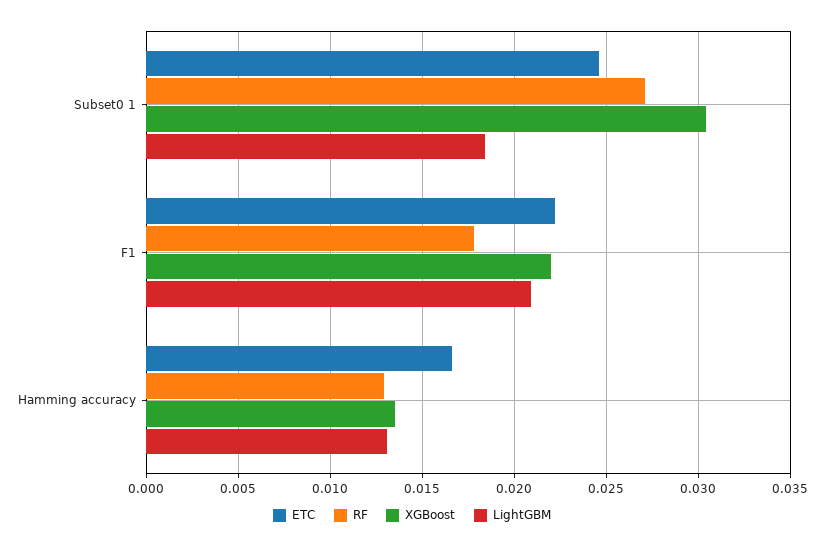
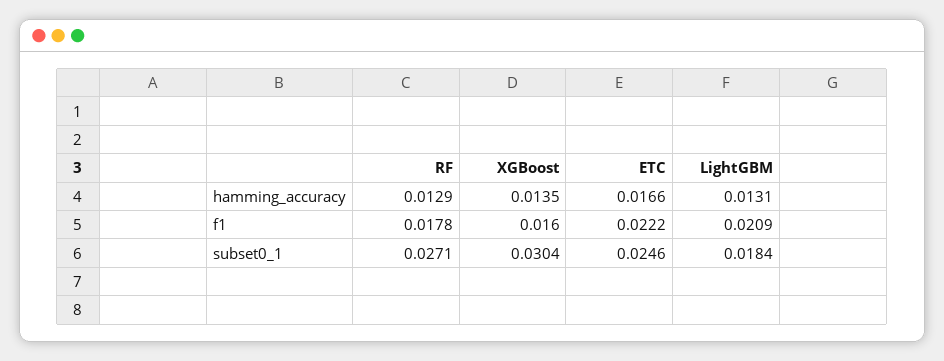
XGBoost, F1: 0.022 -> 0.016

